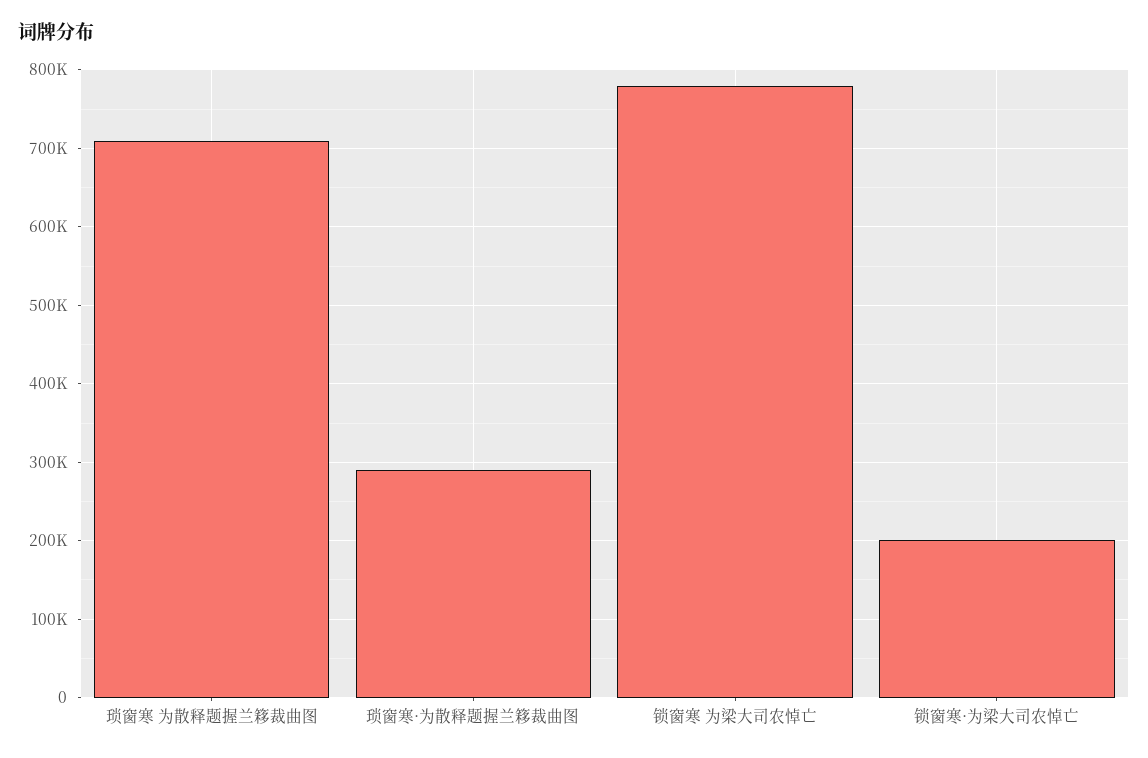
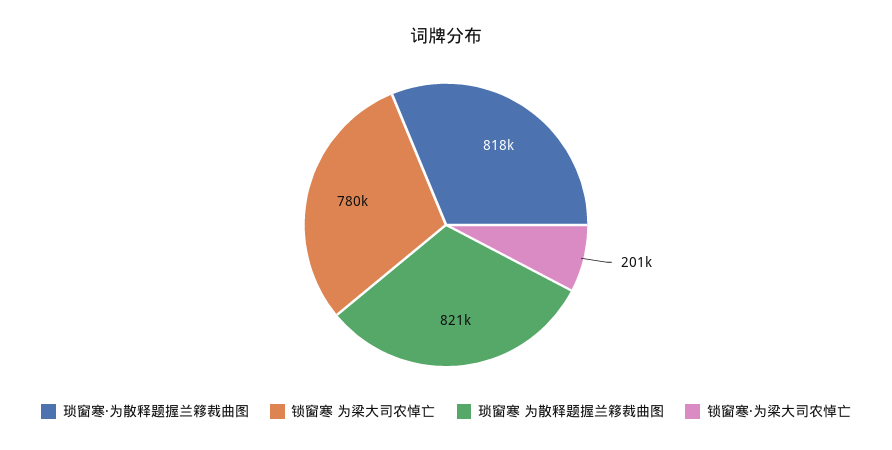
琐窗寒 为散释题握兰簃裁曲图: 710000 -> 821000
琐窗寒·为散释题握兰簃裁曲图: 290000 -> 818000

